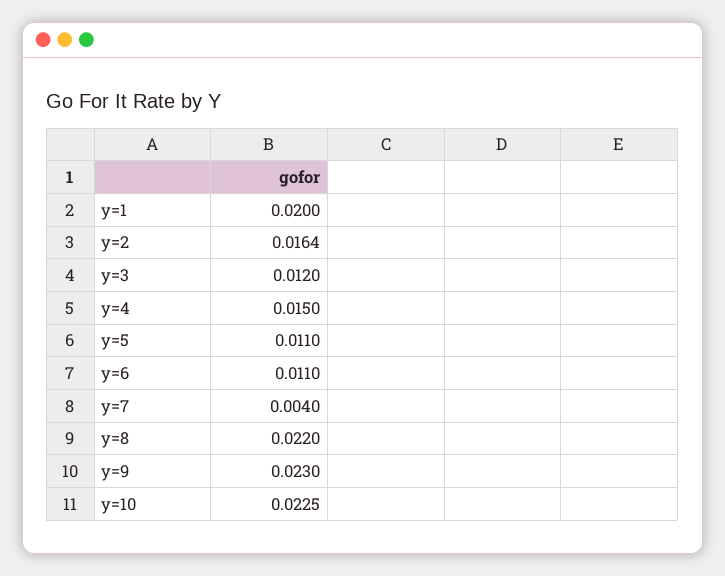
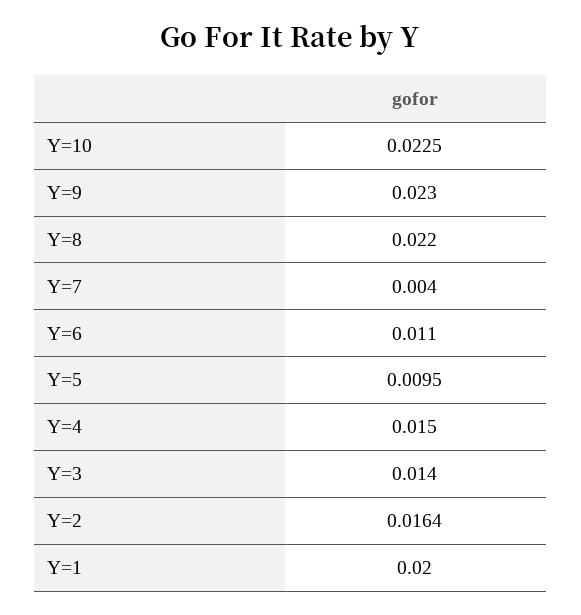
y=3: 0.012 -> 0.014
y=5: 0.011 -> 0.0095

